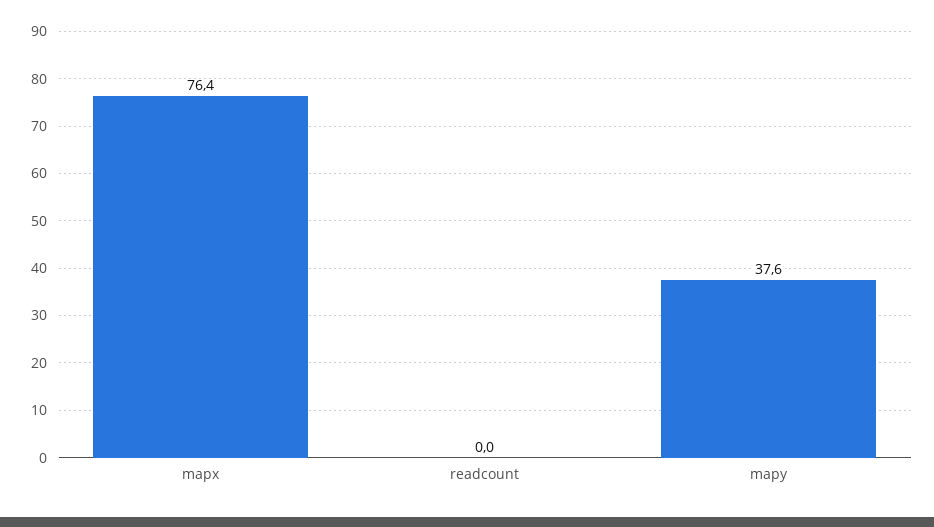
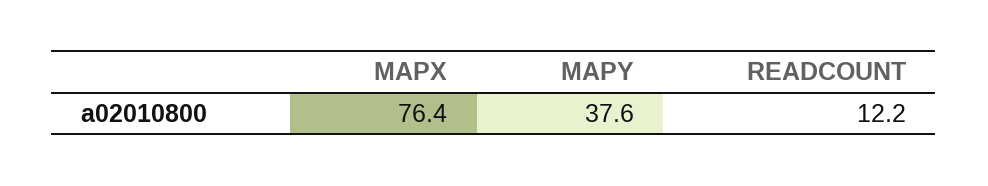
readcount: 0 -> 12.2

